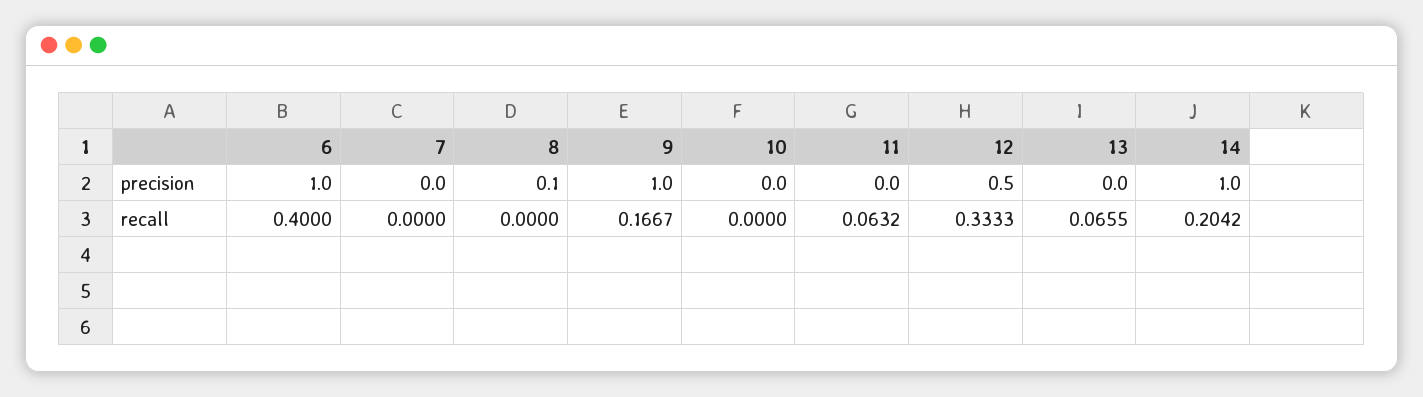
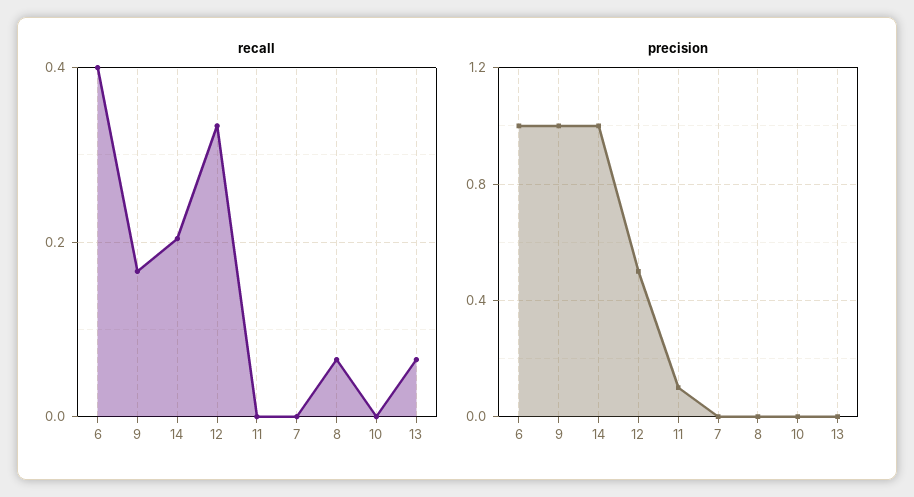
precision, 8: 0.1 -> 0
precision, 11: 0 -> 0.1
recall, 8: 0 -> 0.06
recall, 11: 0.0632 -> 0

